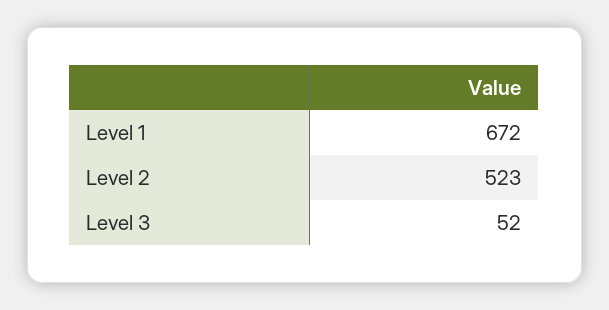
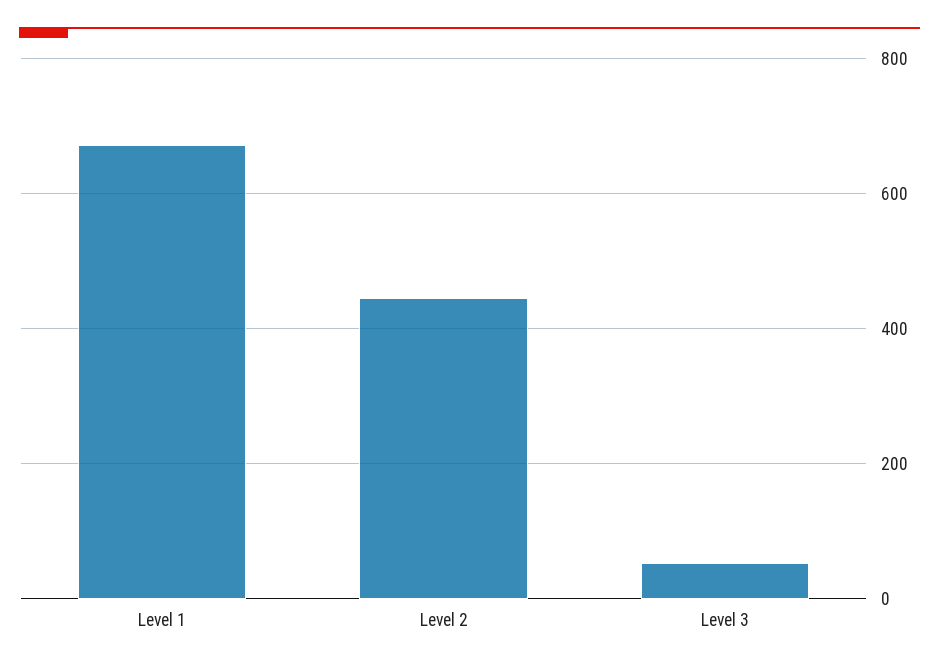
Level 2: 523 -> 440

